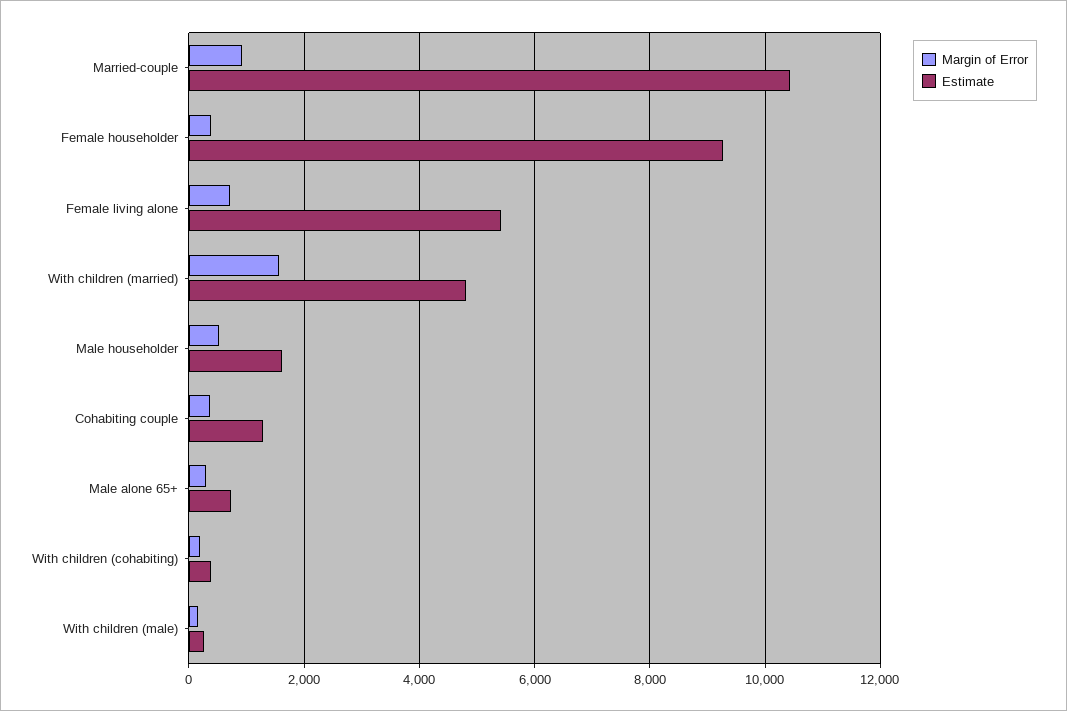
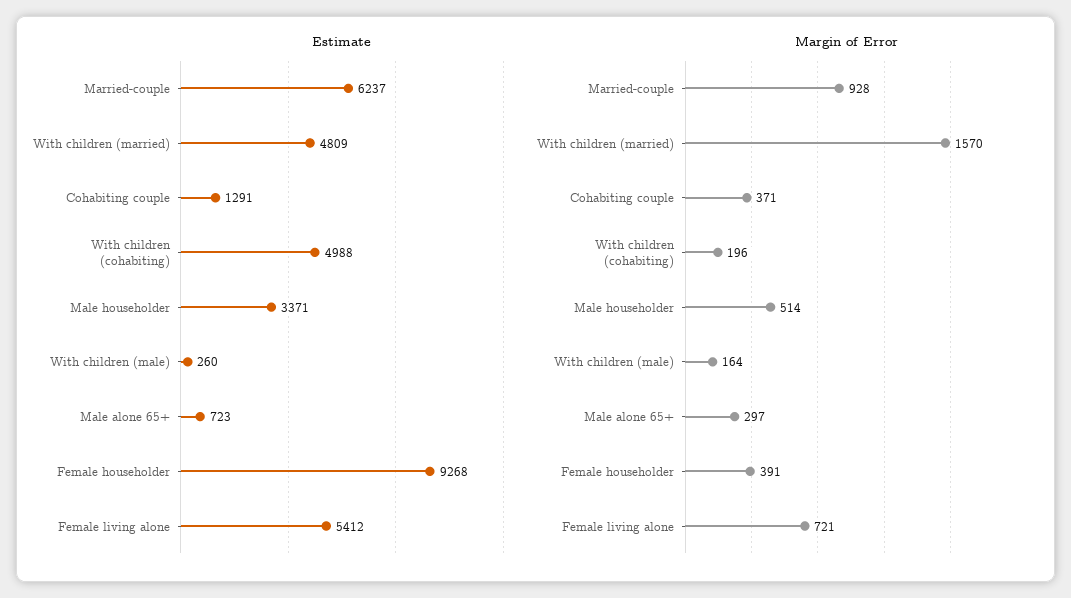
Estimate, Married-couple: 10400 -> 6237
Estimate, Male householder: 1600 -> 3371
Estimate, With children (cohabiting): 400 -> 4988

